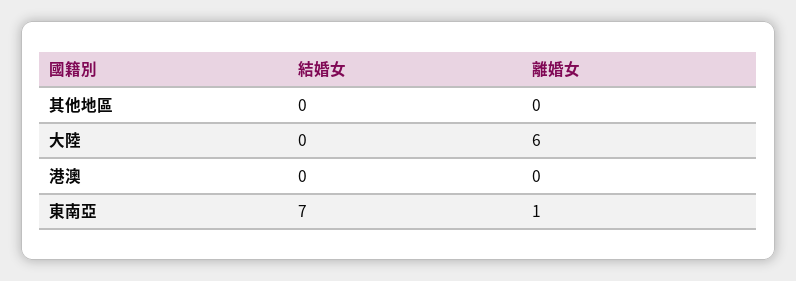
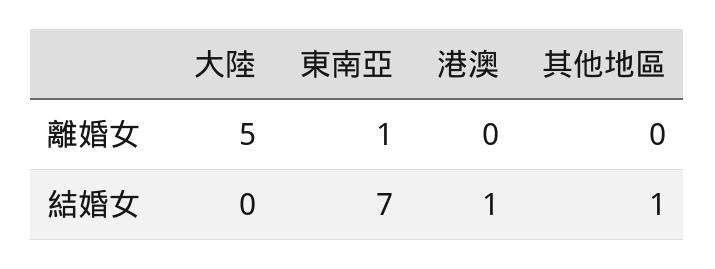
結婚女, 其他地區: 0 -> 1
離婚女, 大陸: 6 -> 5
結婚女, 港澳: 0 -> 1

